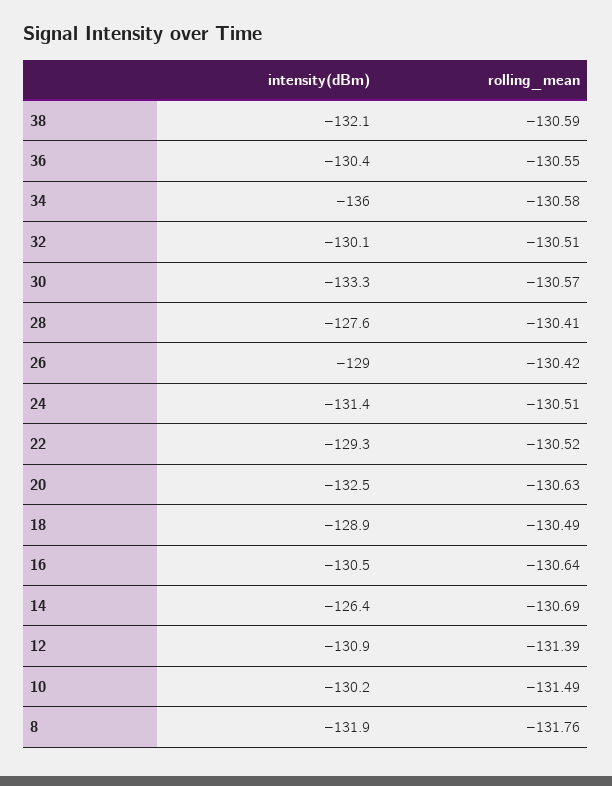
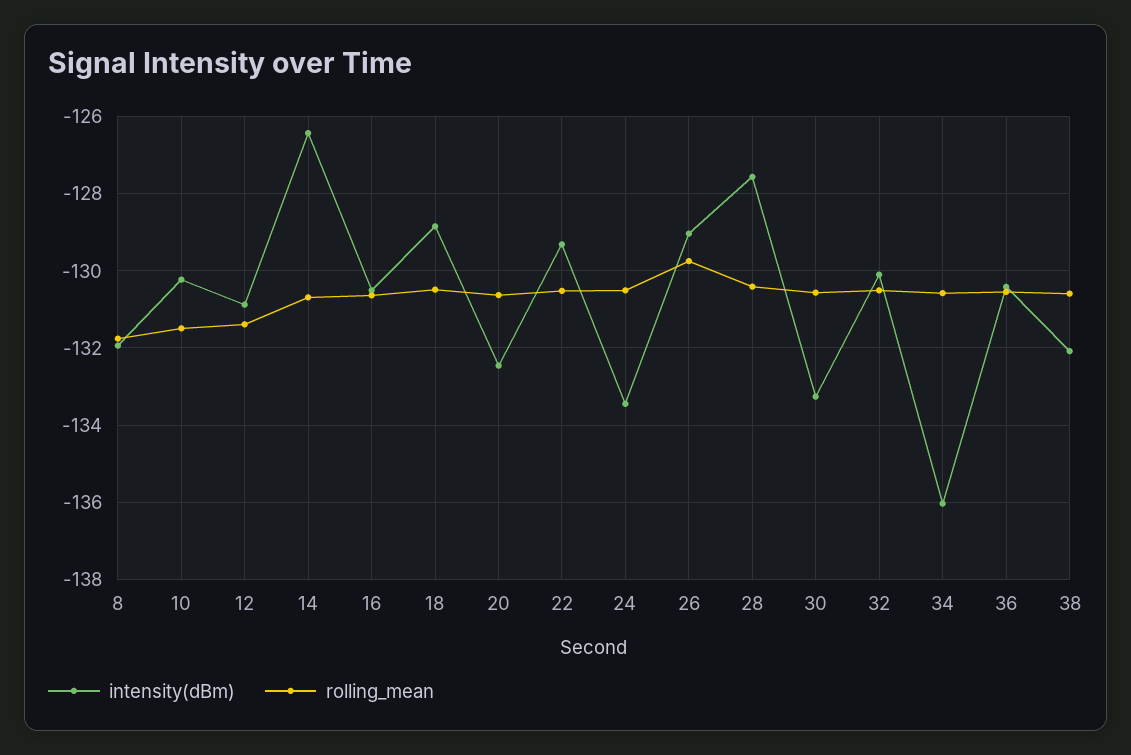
rolling_mean, 26: -130.42 -> -129.8
intensity(dBm), 24: -131.4 -> -133.4

